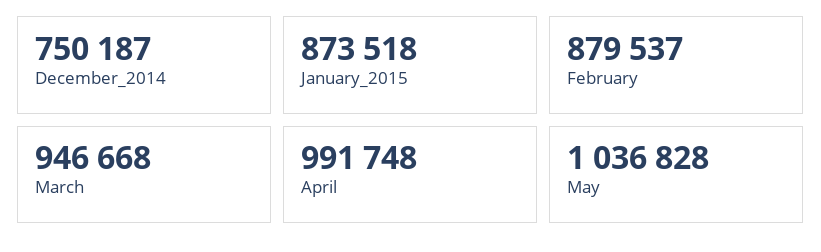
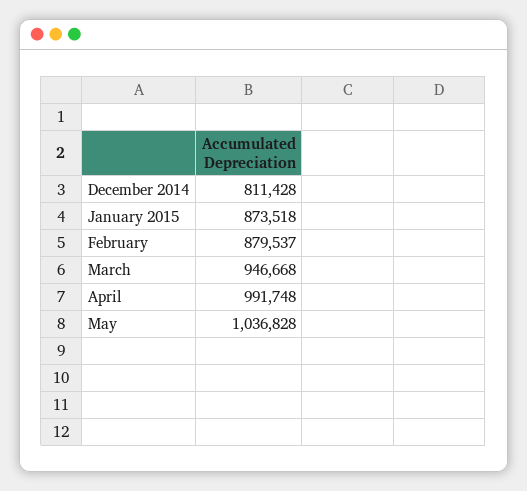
December_2014: 750187 -> 811428

